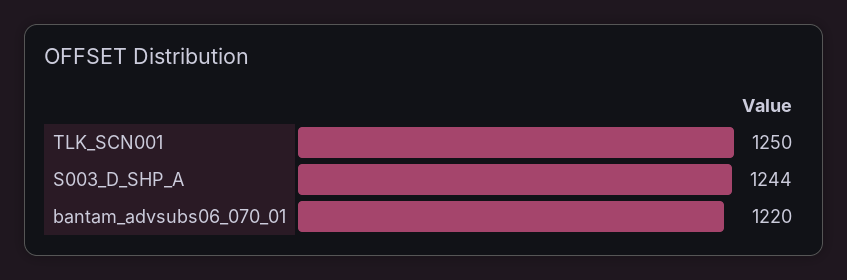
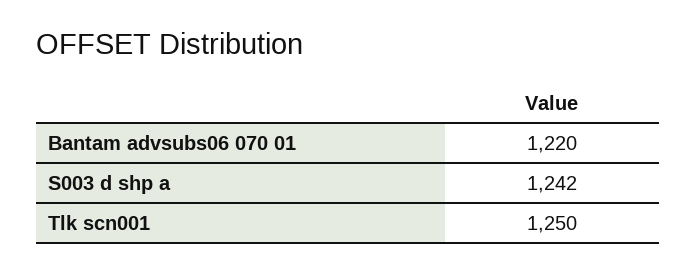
S003_D_SHP_A: 1244 -> 1242

